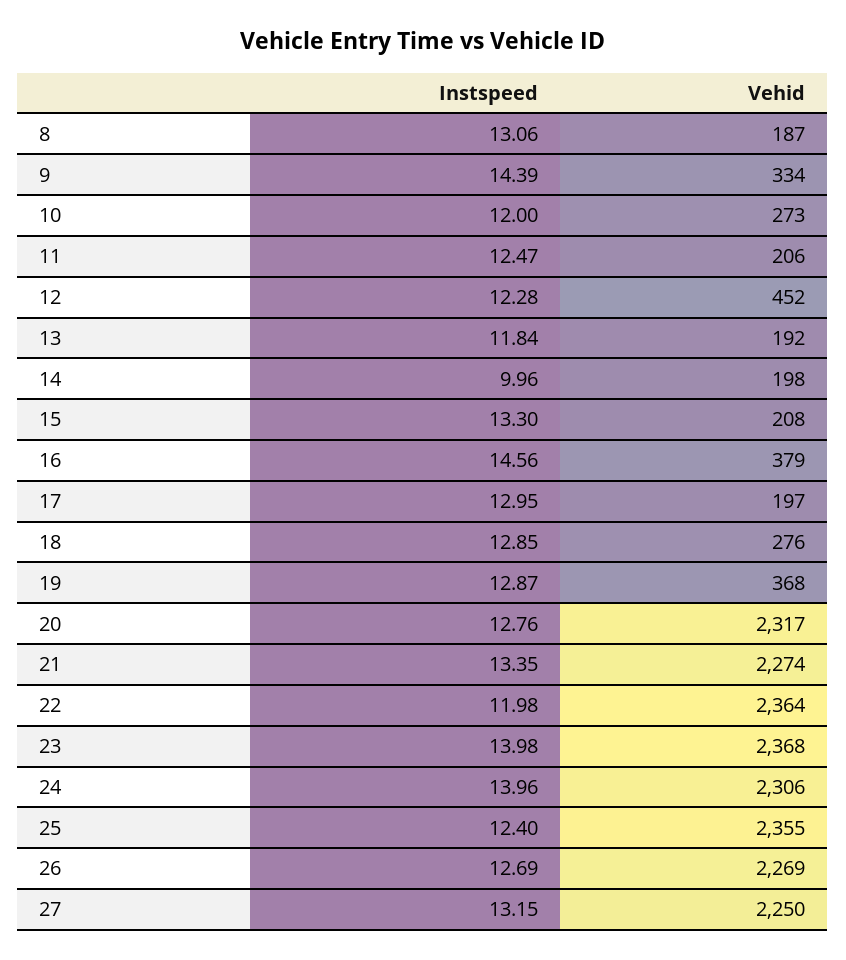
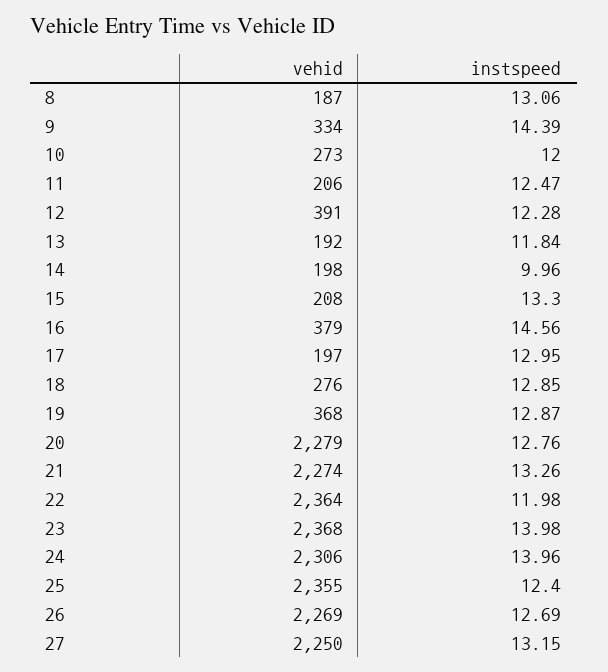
Vehid, 12: 452 -> 391
Vehid, 20: 2317 -> 2279
Instspeed, 21: 13.35 -> 13.26

